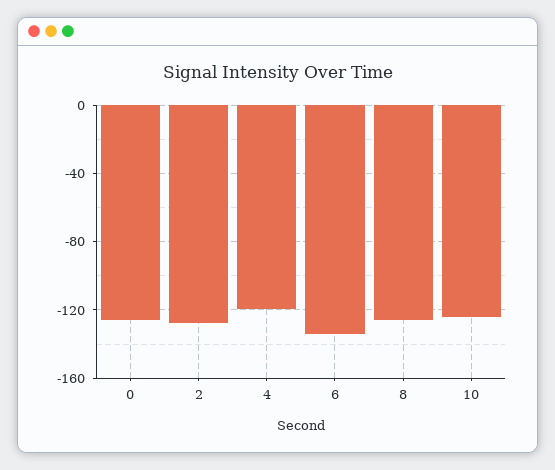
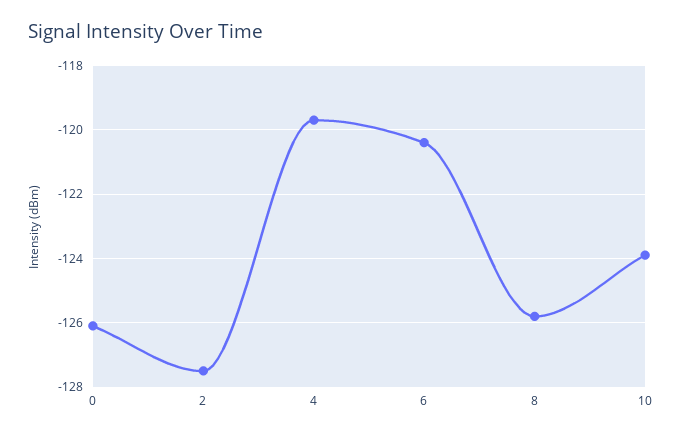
6: -135 -> -120.5

